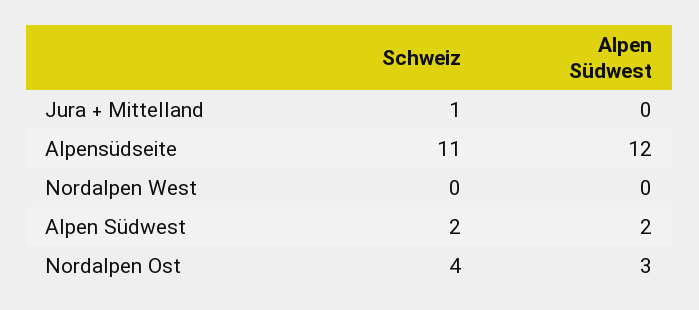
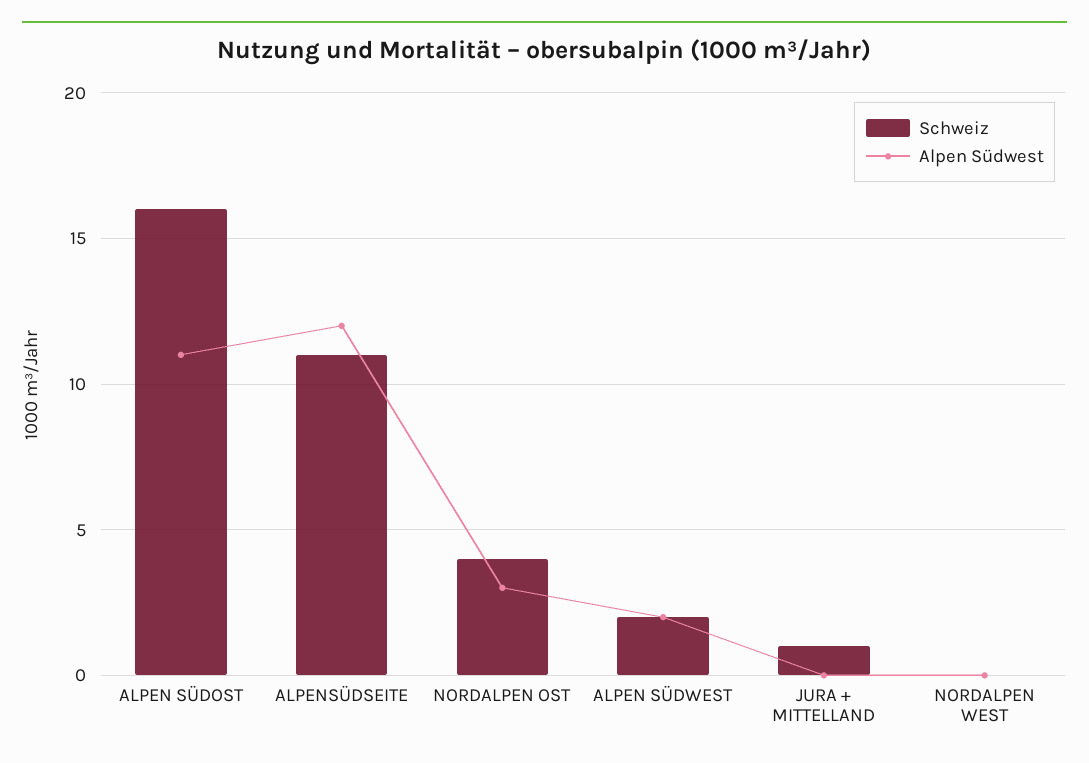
Schweiz, ALPEN SÜDOST: none -> 16
Alpen Südwest, ALPEN SÜDOST: none -> 11

